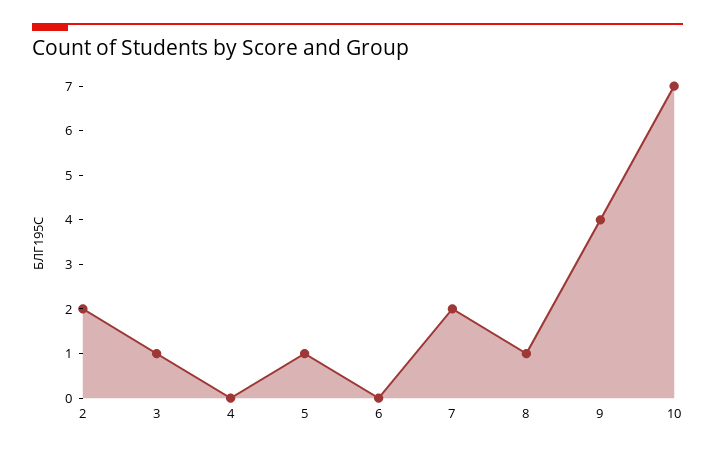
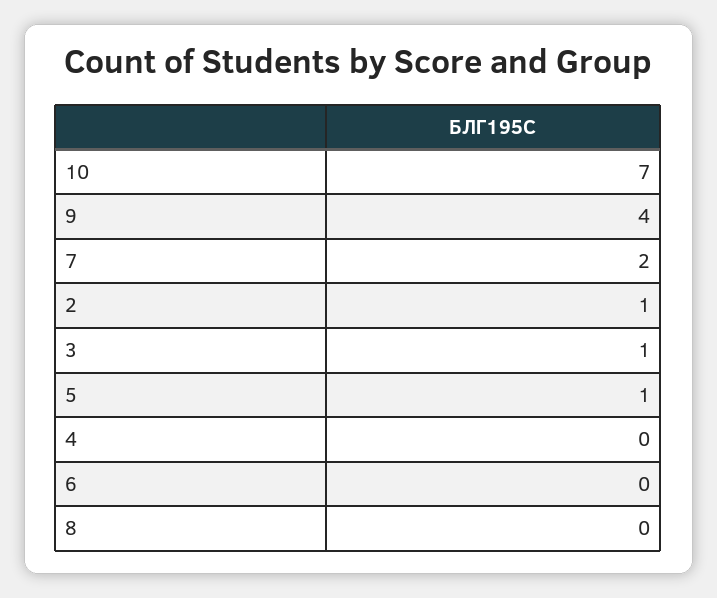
2: 2 -> 1
8: 1 -> 0

